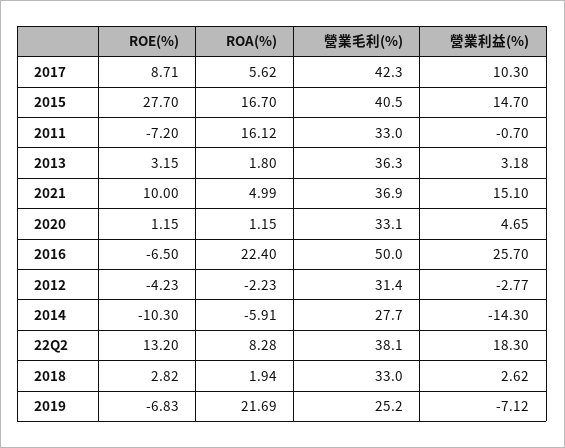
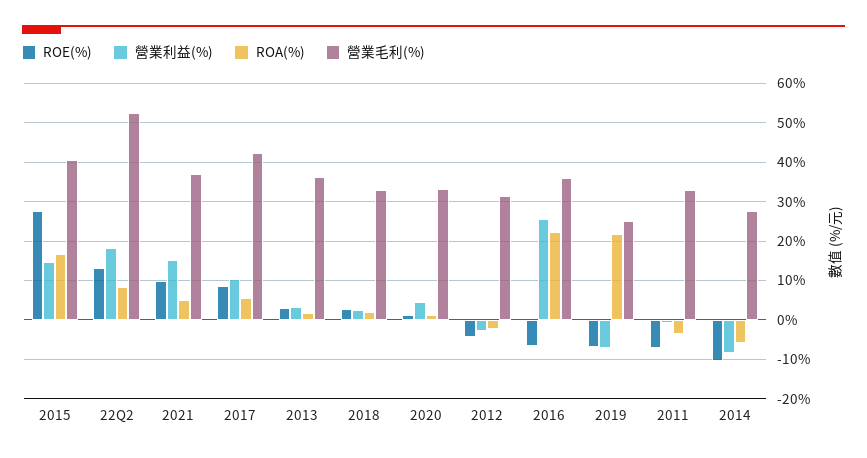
ROA(%), 2011: 16.12 -> -4
營業毛利(%), 2016: 50 -> 36
營業利益(%), 2014: -14.3 -> -8
營業毛利(%), 22Q2: 38.1 -> 52

